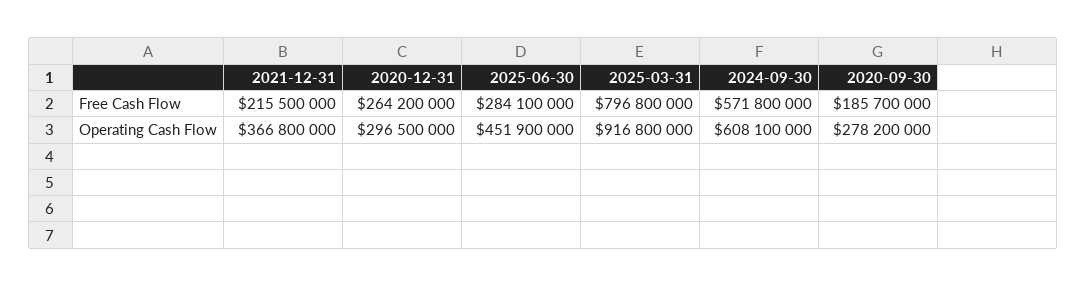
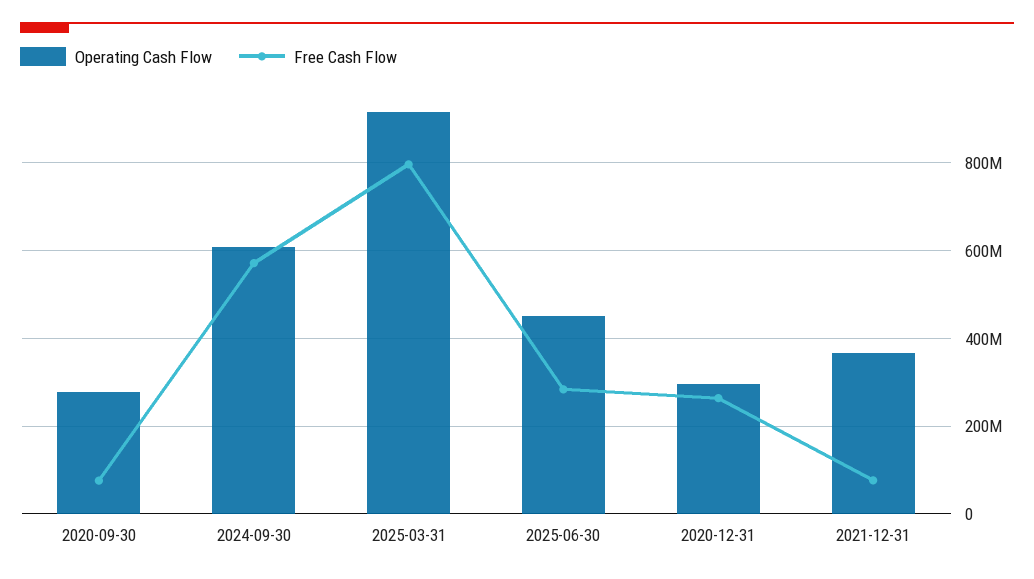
Free Cash Flow, 2021-12-31: 215500000 -> 80000000
Free Cash Flow, 2020-09-30: 185700000 -> 80000000

